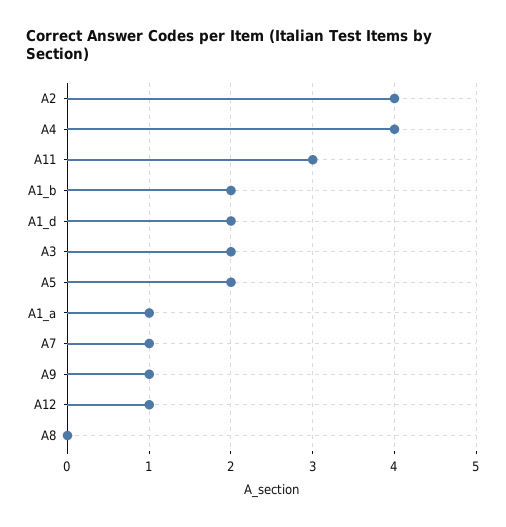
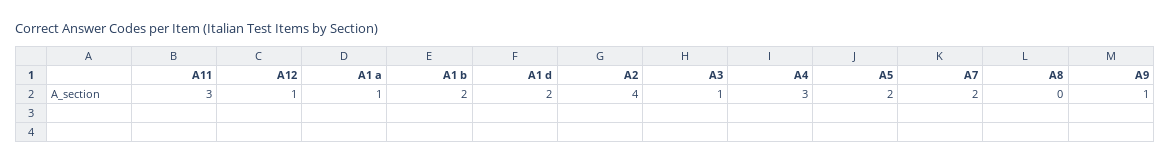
A4: 4 -> 3
A3: 2 -> 1
A7: 1 -> 2

